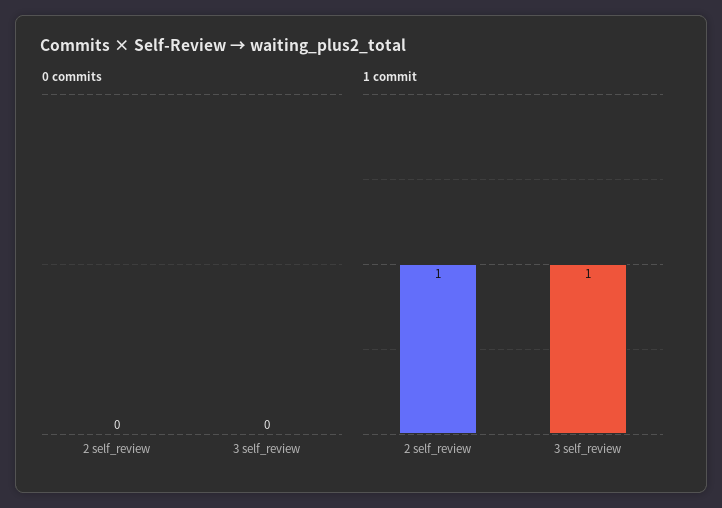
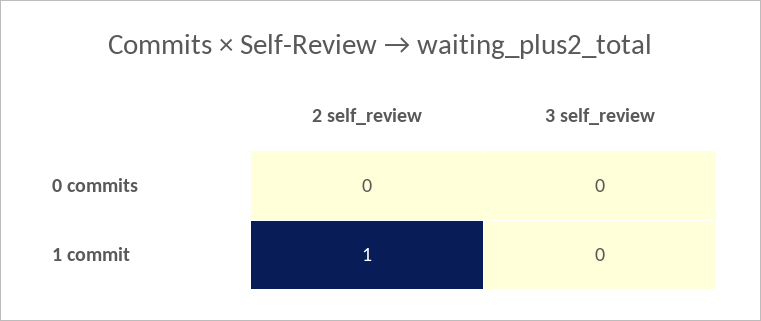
1 commit, 3 self_review: 1 -> 0

